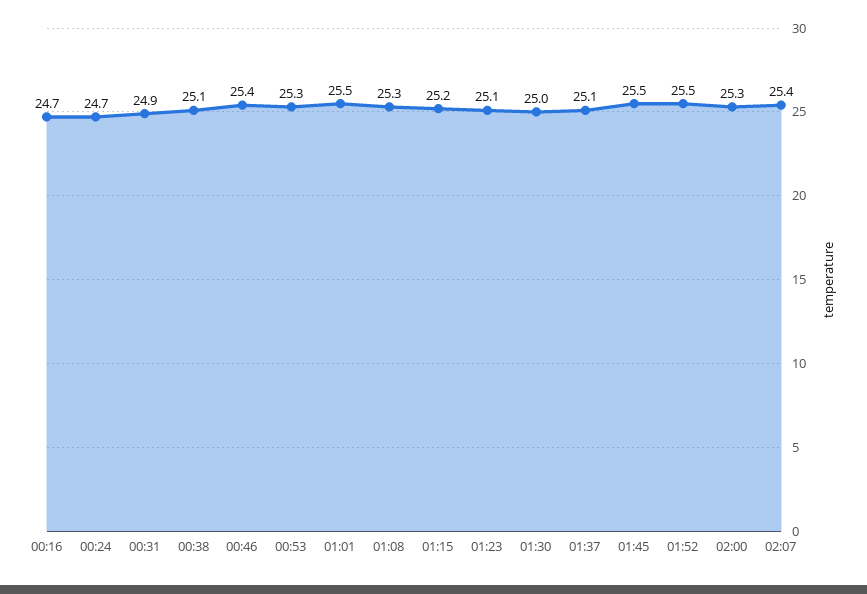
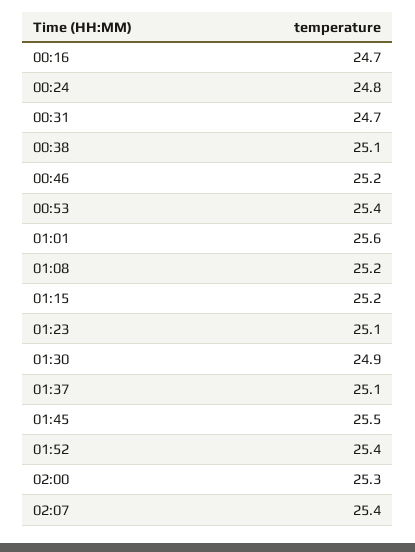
00:24: 24.7 -> 24.8
00:31: 24.9 -> 24.7
00:46: 25.4 -> 25.2
00:53: 25.3 -> 25.4
01:01: 25.5 -> 25.6
01:08: 25.3 -> 25.2
01:30: 25 -> 24.9
01:52: 25.5 -> 25.4

